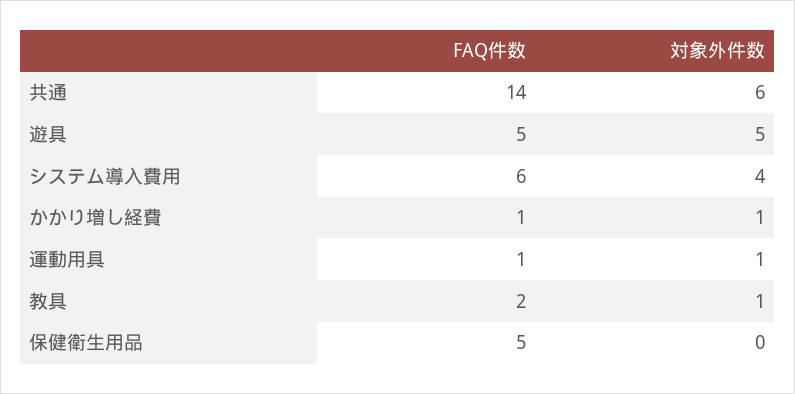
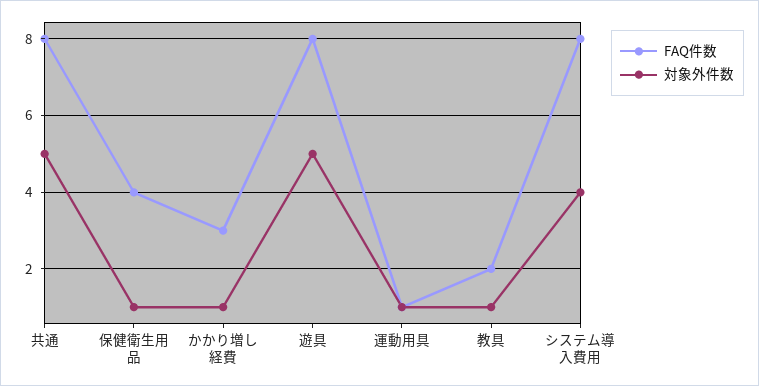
FAQ件数, 共通: 14 -> 8
対象外件数, 共通: 6 -> 5
FAQ件数, 遊具: 5 -> 8
FAQ件数, システム導入費用: 6 -> 8
FAQ件数, かかり増し経費: 1 -> 3
FAQ件数, 保健衛生用品: 5 -> 4
対象外件数, 保健衛生用品: 0 -> 1

